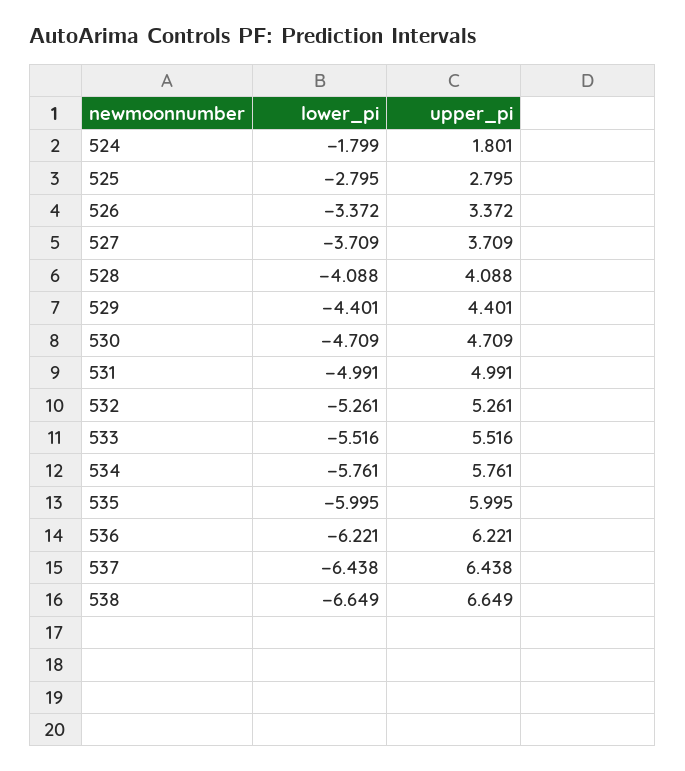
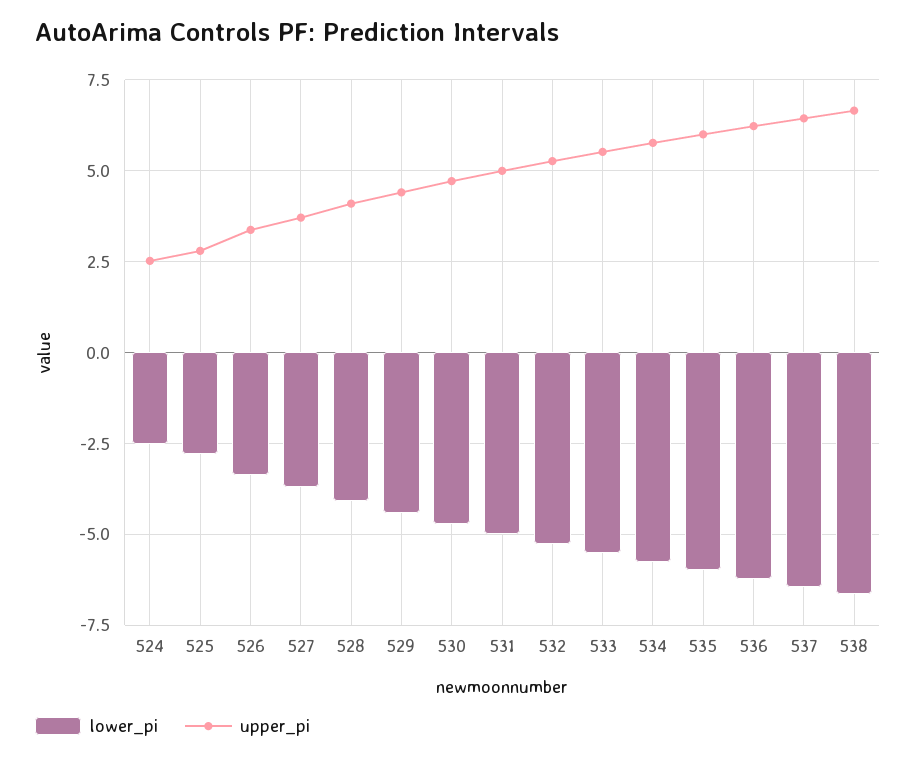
lower_pi, 524: -1.799 -> -2.5
upper_pi, 524: 1.801 -> 2.5

